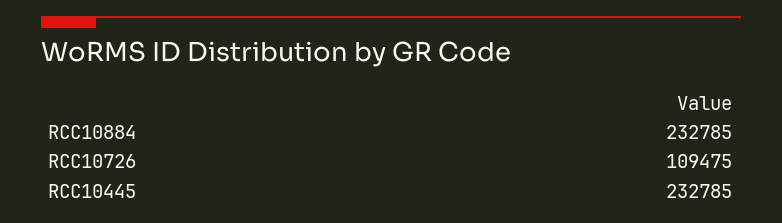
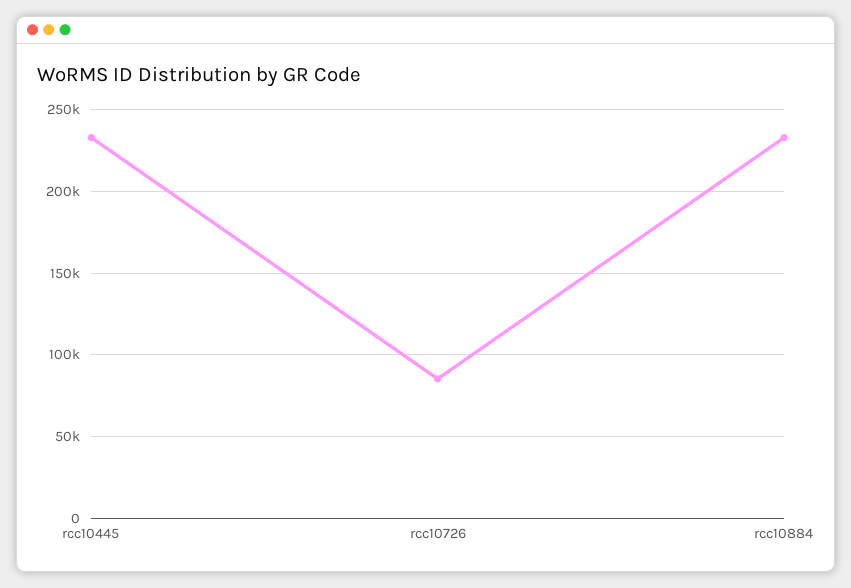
RCC10726: 109475 -> 85000

